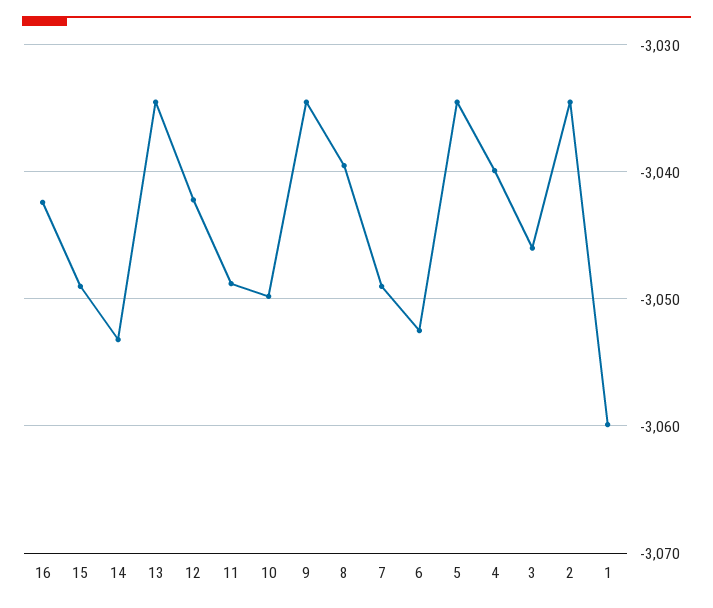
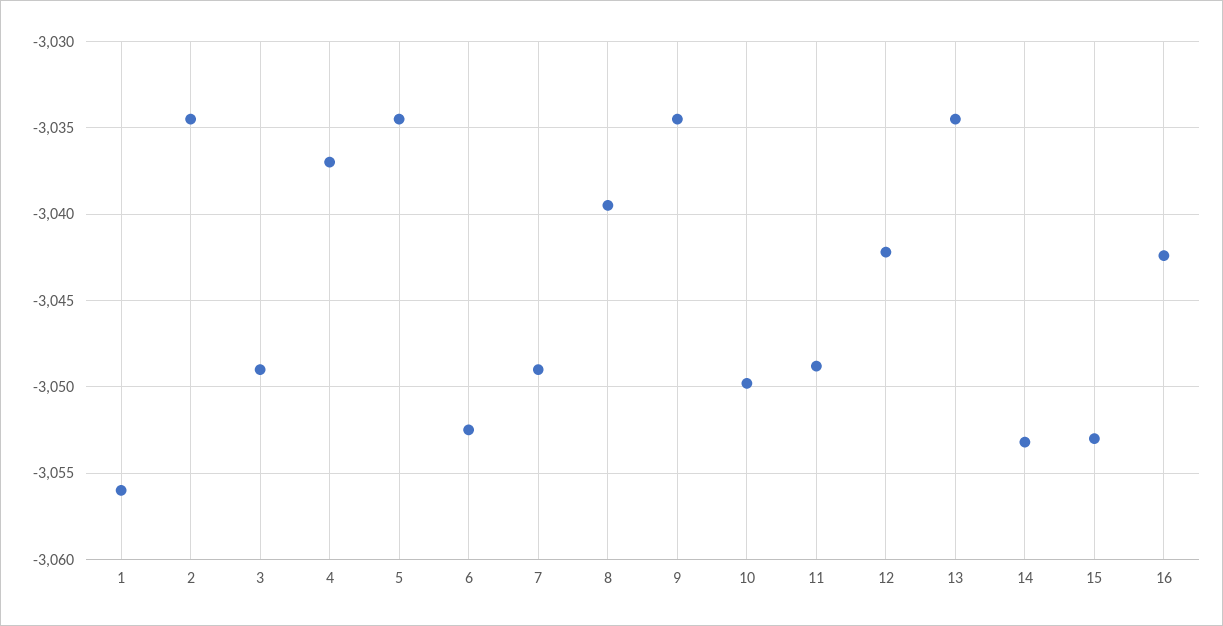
15: -3049 -> -3053
4: -3040 -> -3037
3: -3046 -> -3049
1: -3060 -> -3056

